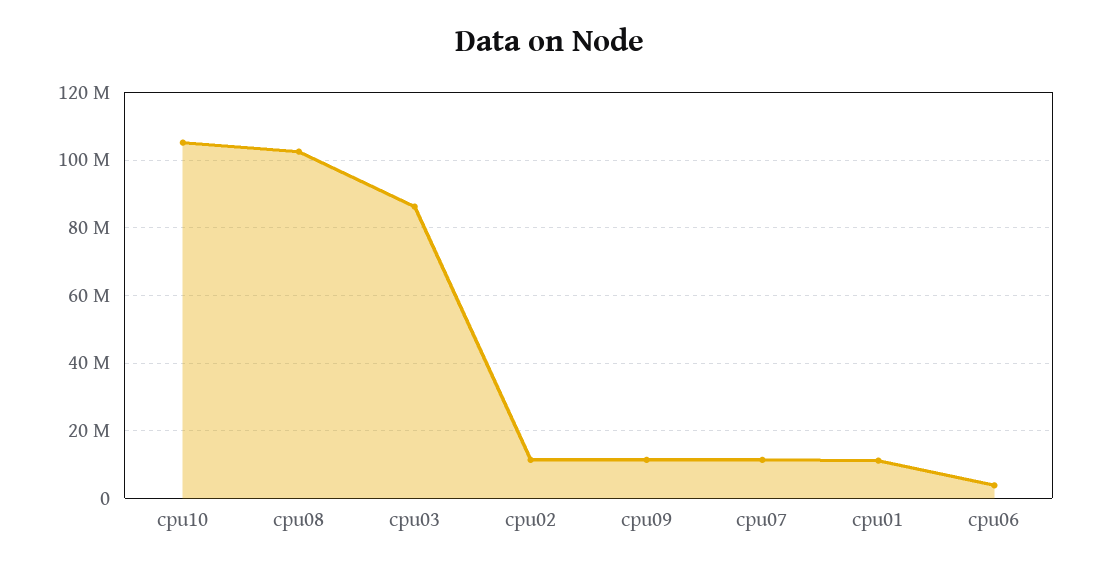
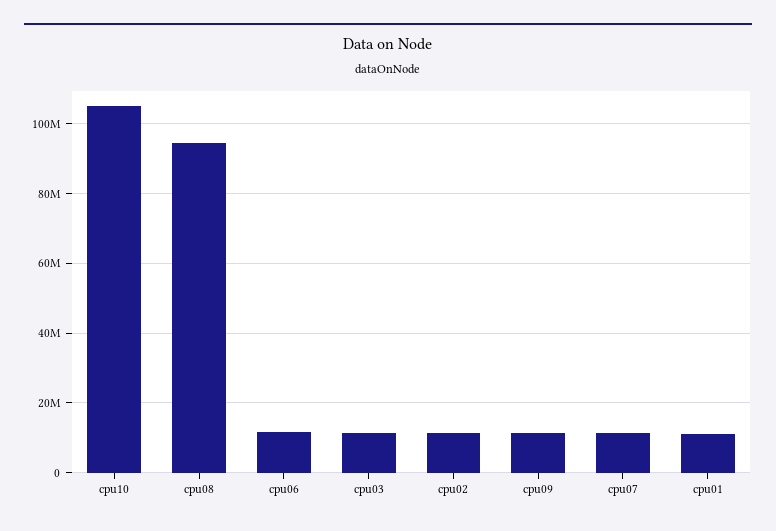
cpu08: 102000000 -> 94000000
cpu03: 86000000 -> 12000000
cpu06: 4000000 -> 12000000

